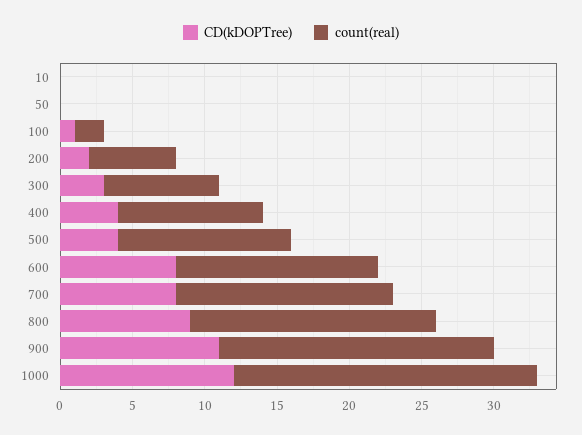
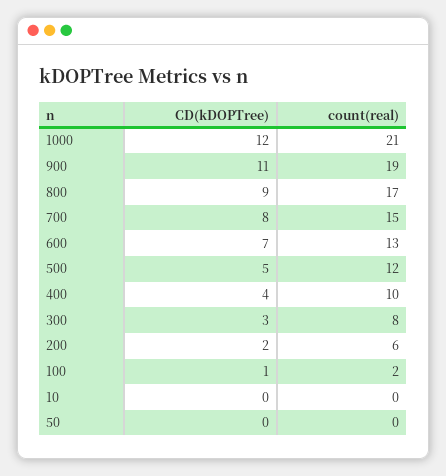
CD(kDOPTree), 500: 4 -> 5
CD(kDOPTree), 600: 8 -> 7
count(real), 600: 14 -> 13

